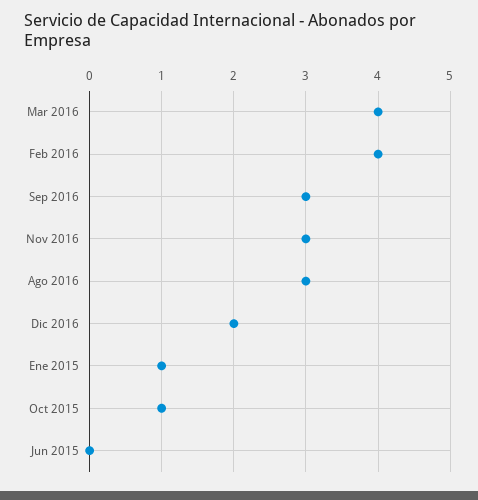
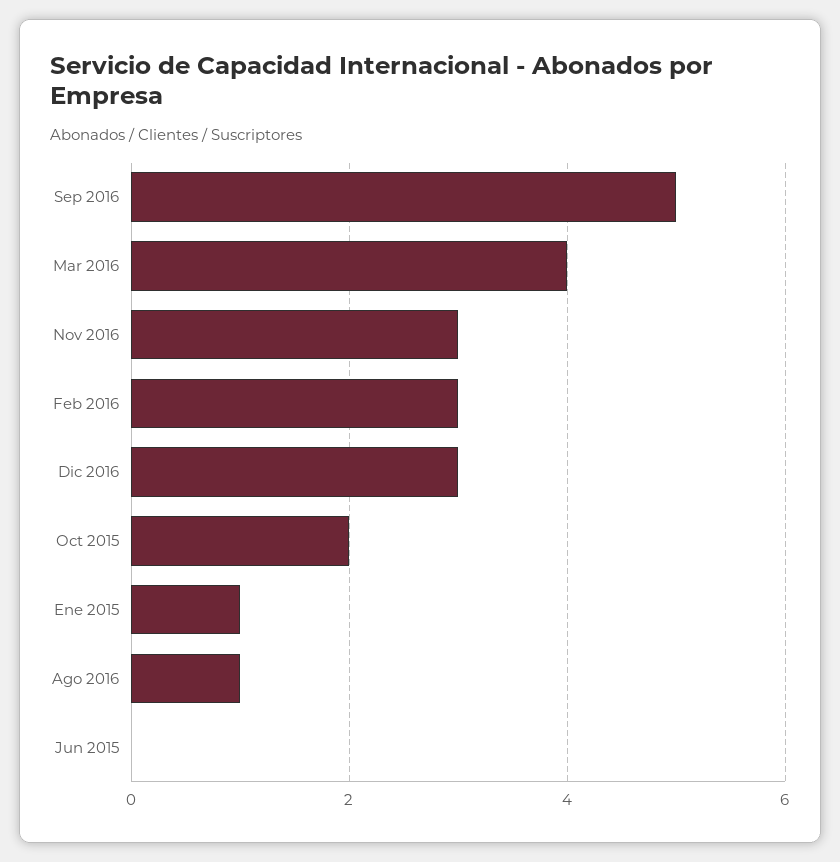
Feb 2016: 4 -> 3
Sep 2016: 3 -> 5
Ago 2016: 3 -> 1
Dic 2016: 2 -> 3
Oct 2015: 1 -> 2

